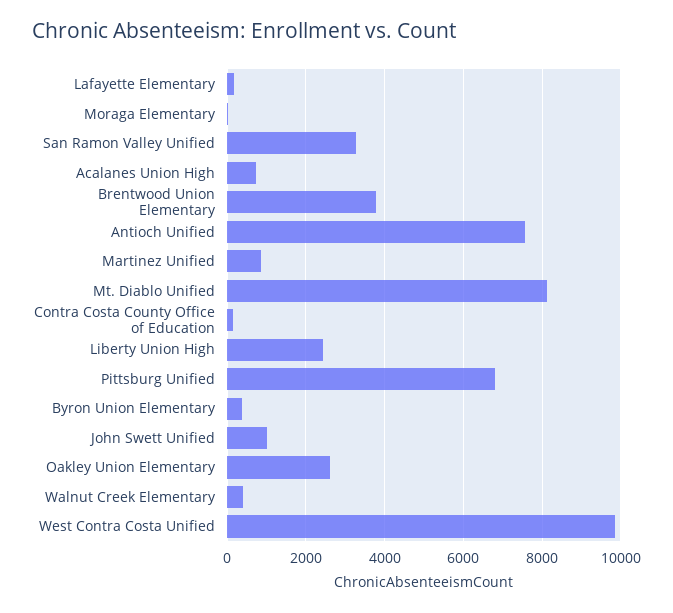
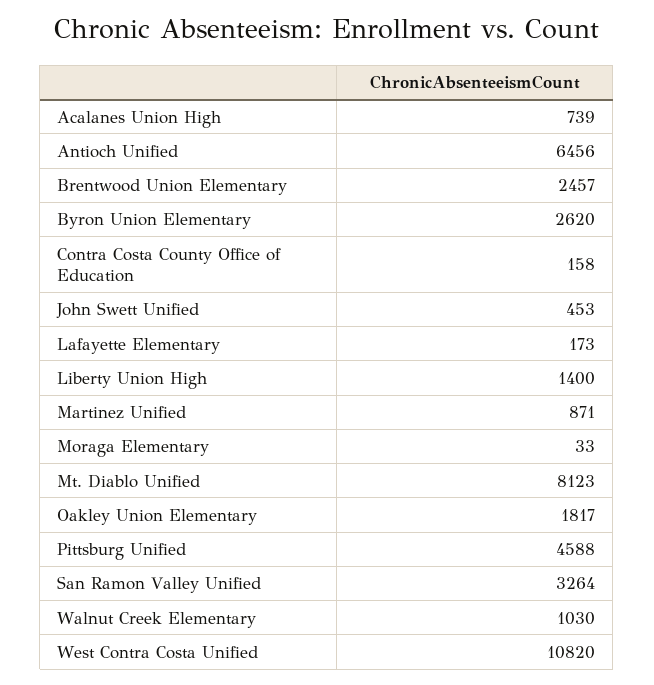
Brentwood Union Elementary: 3800 -> 2457
Antioch Unified: 7600 -> 6456
Liberty Union High: 2400 -> 1400
Pittsburg Unified: 6800 -> 4588
Byron Union Elementary: 400 -> 2620
John Swett Unified: 1000 -> 453
Oakley Union Elementary: 2600 -> 1817
Walnut Creek Elementary: 400 -> 1030
West Contra Costa Unified: 9800 -> 10820

